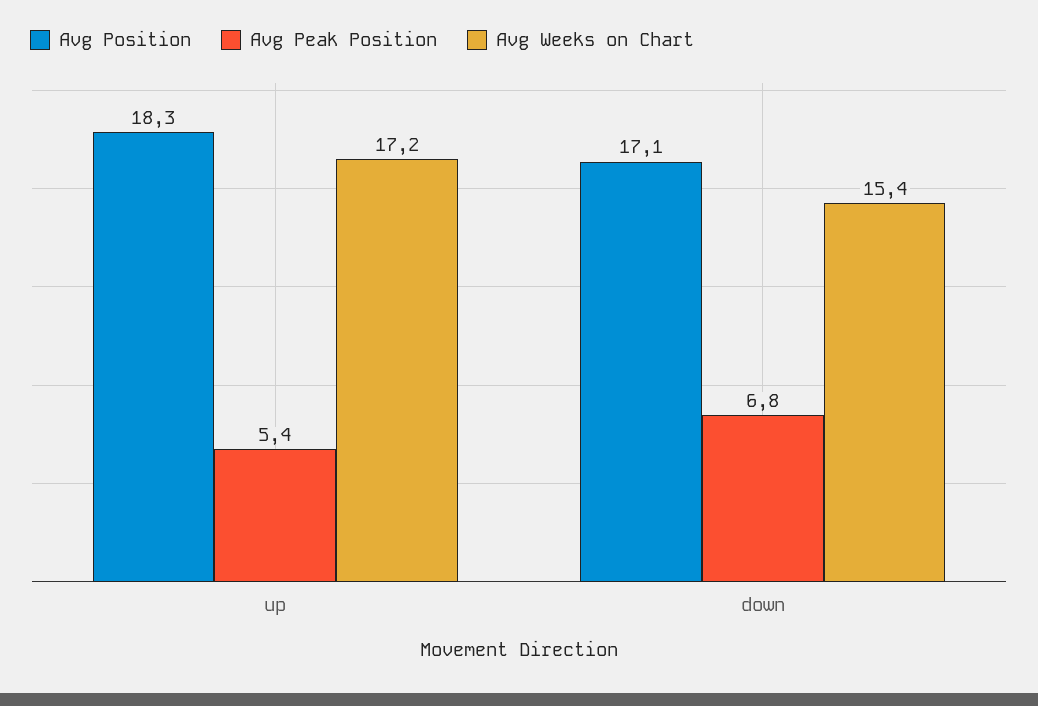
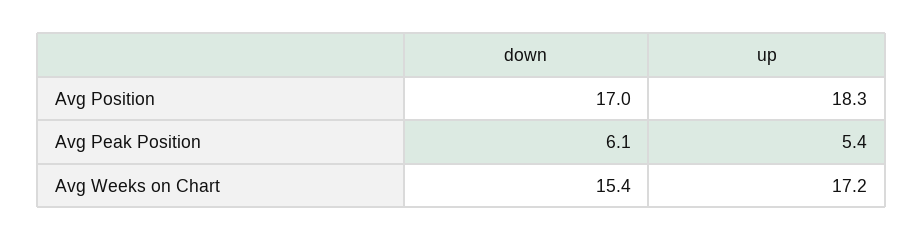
Avg Position, down: 17.1 -> 17
Avg Peak Position, down: 6.8 -> 6.1

